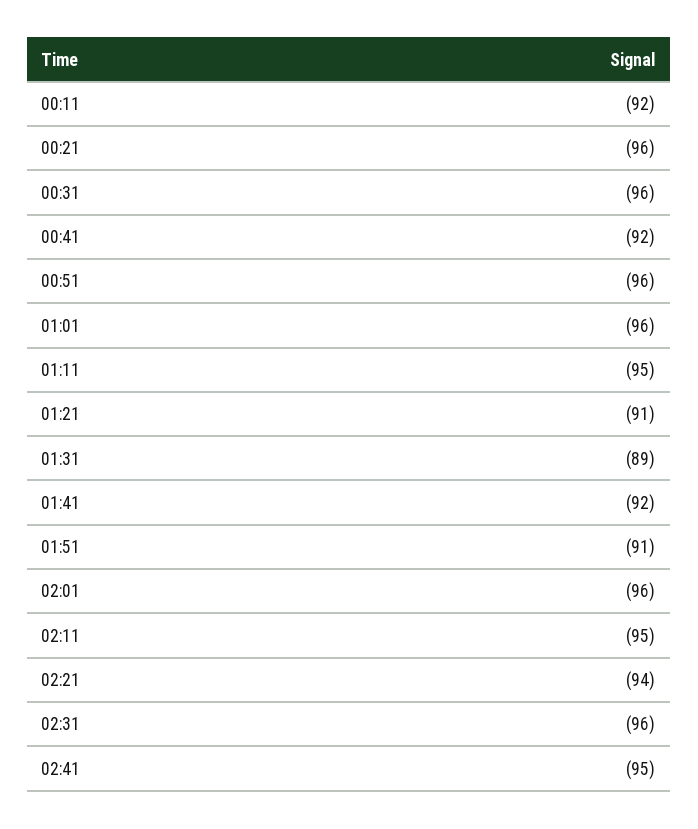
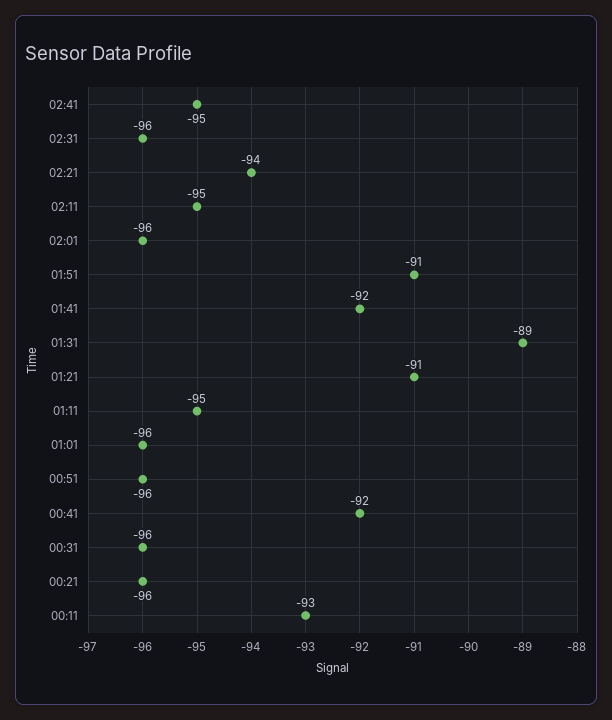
00:11: -92 -> -93

